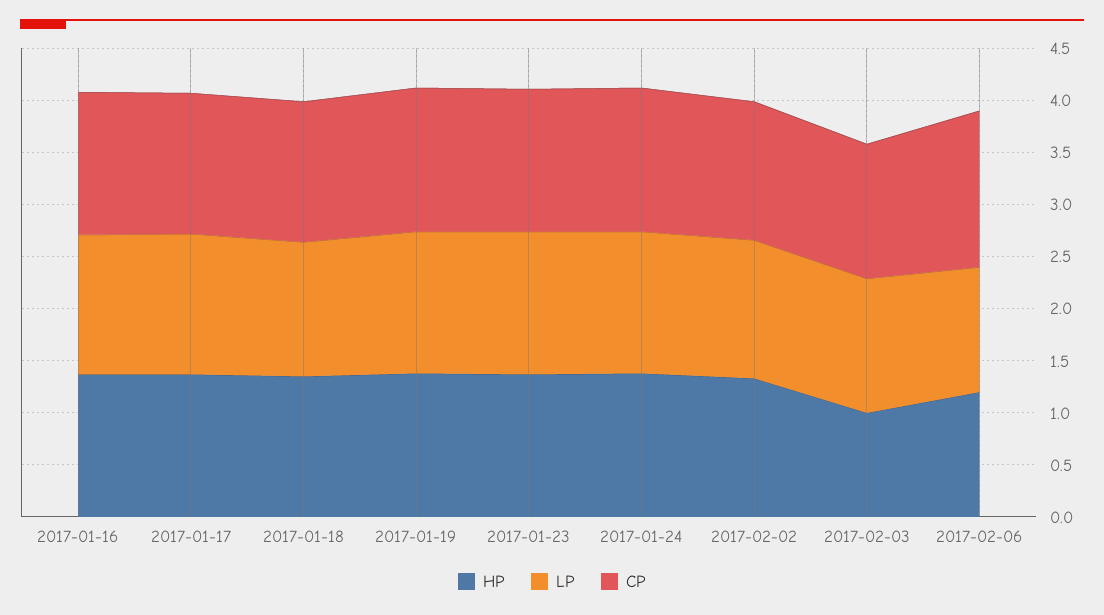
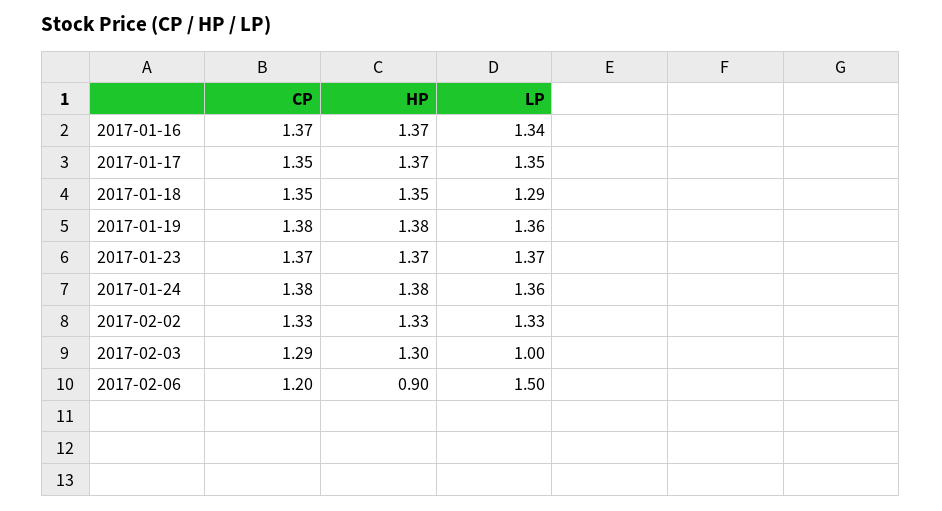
HP, 2017-02-03: 1 -> 1.3
LP, 2017-02-03: 1.3 -> 1
HP, 2017-02-06: 1.2 -> 0.9
LP, 2017-02-06: 1.2 -> 1.5
CP, 2017-02-06: 1.5 -> 1.2

